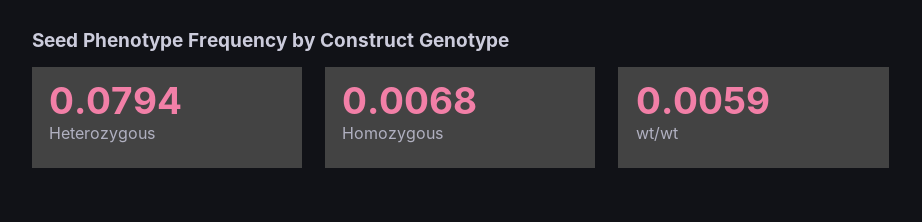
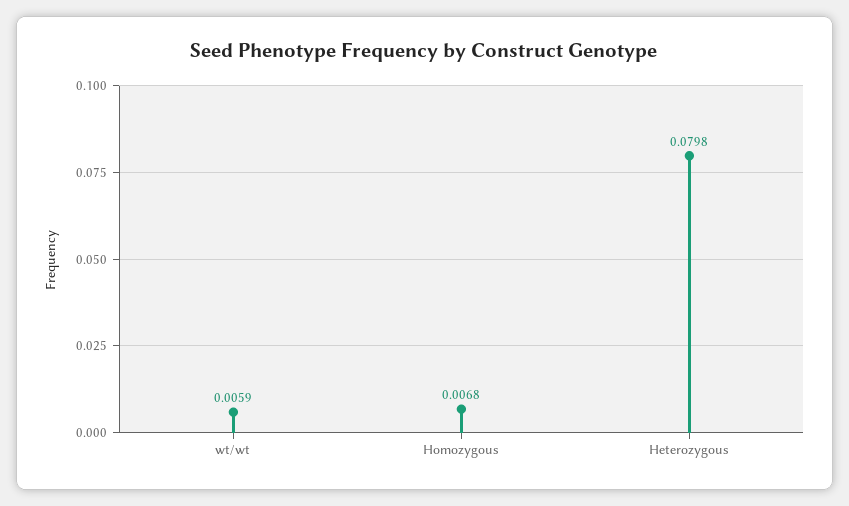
Heterozygous: 0.0794 -> 0.0798

